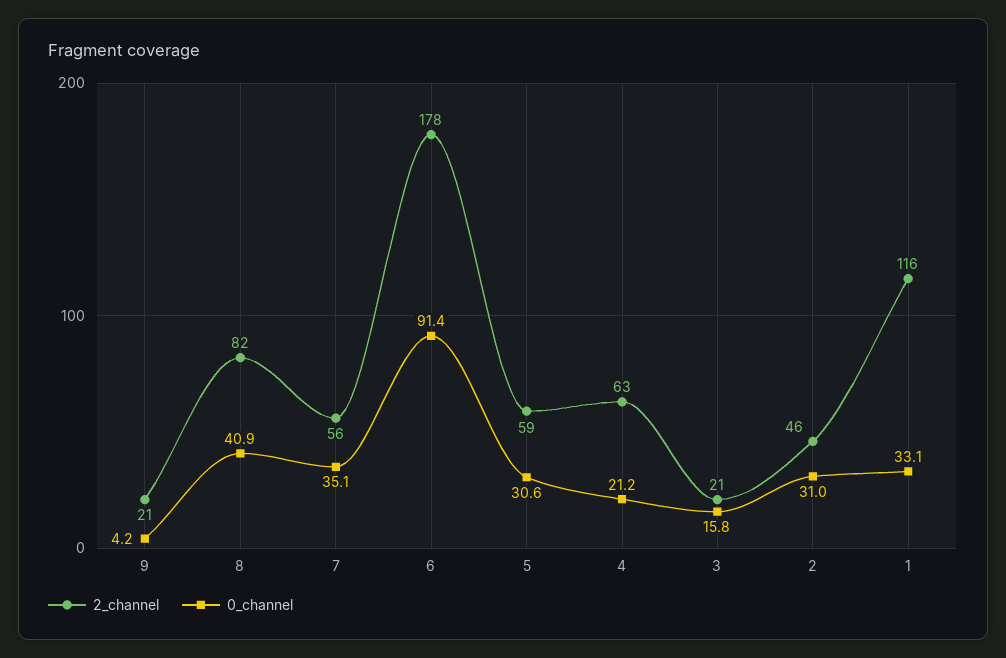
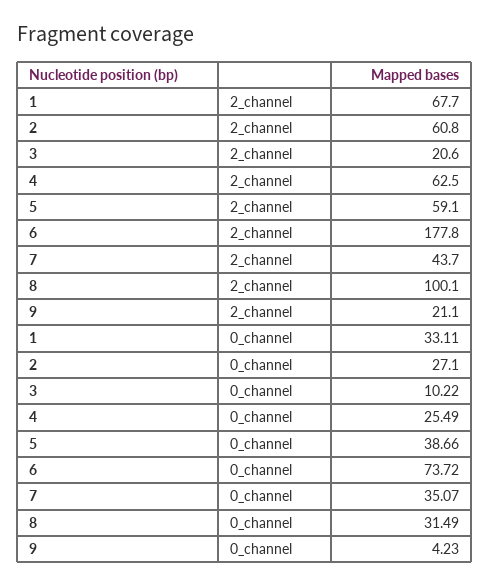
2_channel, 8: 82 -> 100.1
0_channel, 8: 40.9 -> 31.49
2_channel, 7: 56 -> 43.7
0_channel, 6: 91.4 -> 73.72
0_channel, 5: 30.6 -> 38.66
0_channel, 4: 21.2 -> 25.49
0_channel, 3: 15.8 -> 10.22
2_channel, 2: 46 -> 60.8
0_channel, 2: 31 -> 27.1
2_channel, 1: 116 -> 67.7

